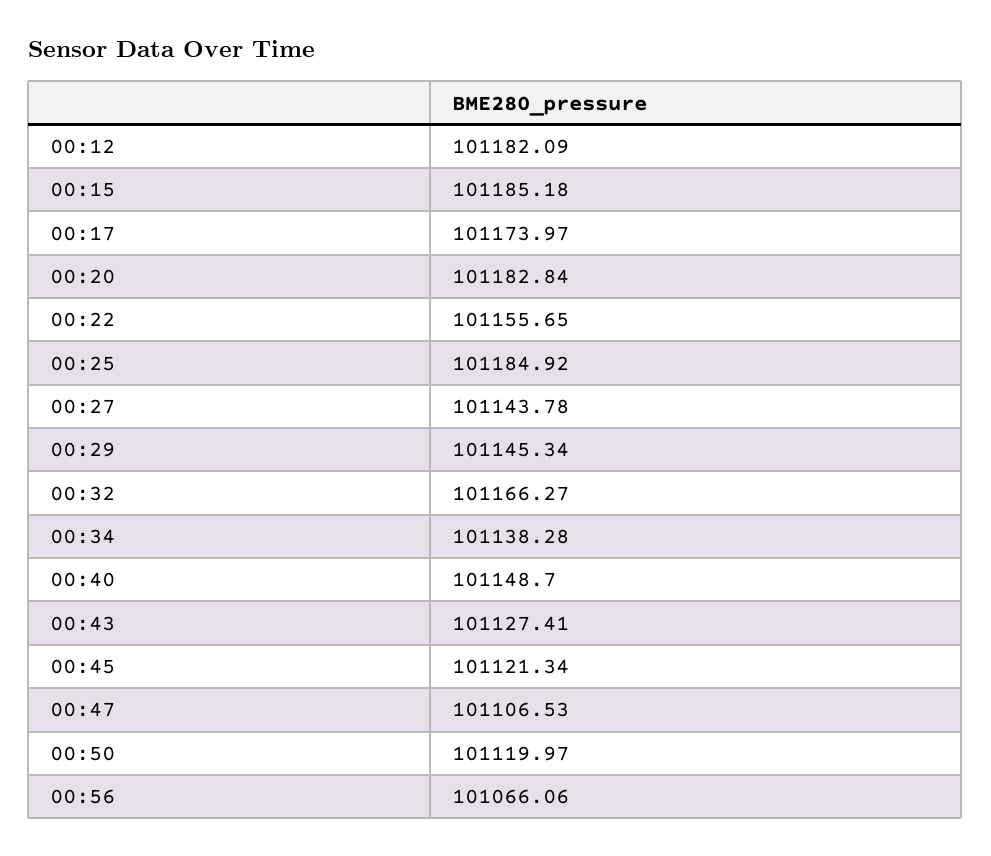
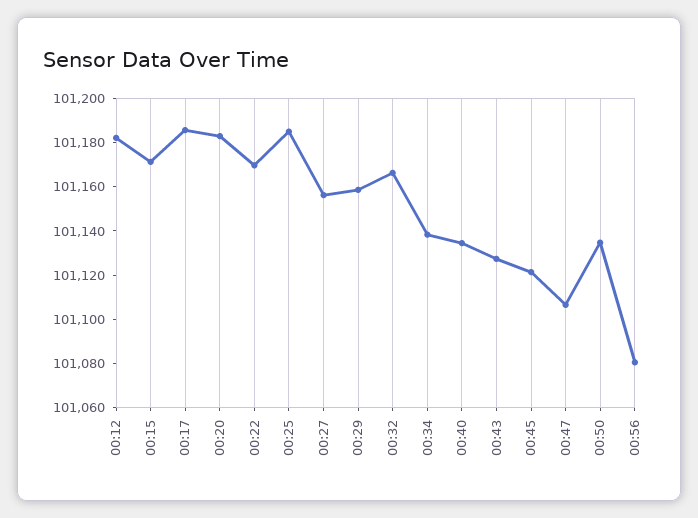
00:15: 101185.18 -> 101170
00:17: 101173.97 -> 101185
00:22: 101155.65 -> 101170
00:27: 101143.78 -> 101155
00:29: 101145.34 -> 101160
00:40: 101148.7 -> 101135
00:50: 101119.97 -> 101135
00:56: 101066.06 -> 101080

